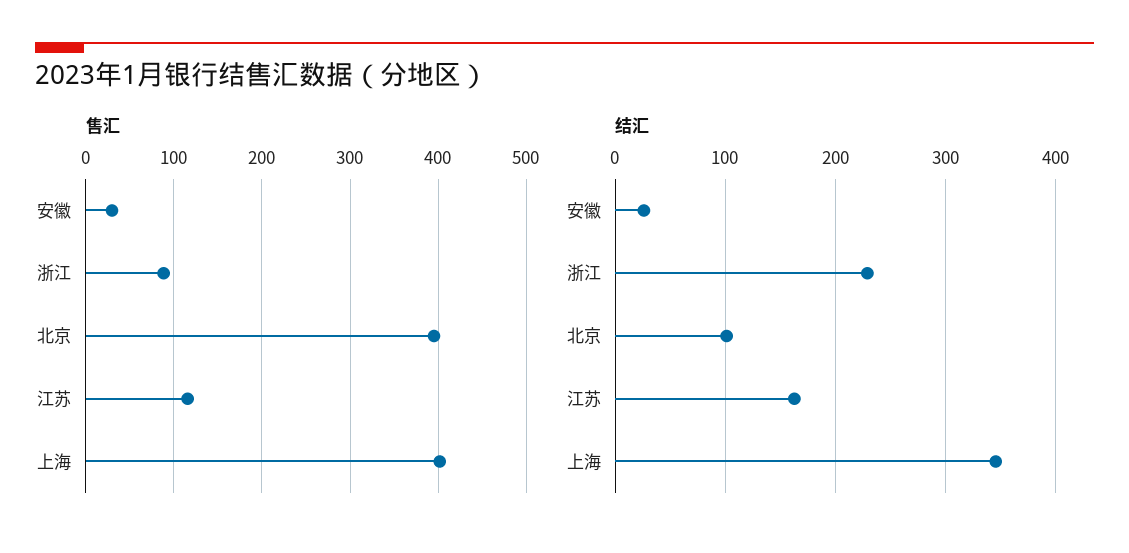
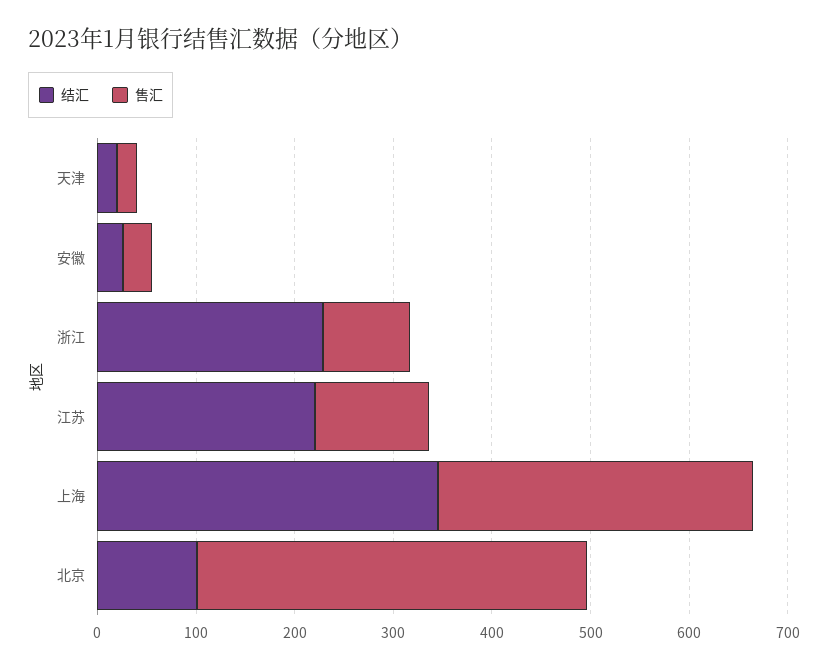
售汇, 上海: 400 -> 320
结汇, 江苏: 160 -> 220
结汇, 天津: none -> 20
售汇, 天津: none -> 20

